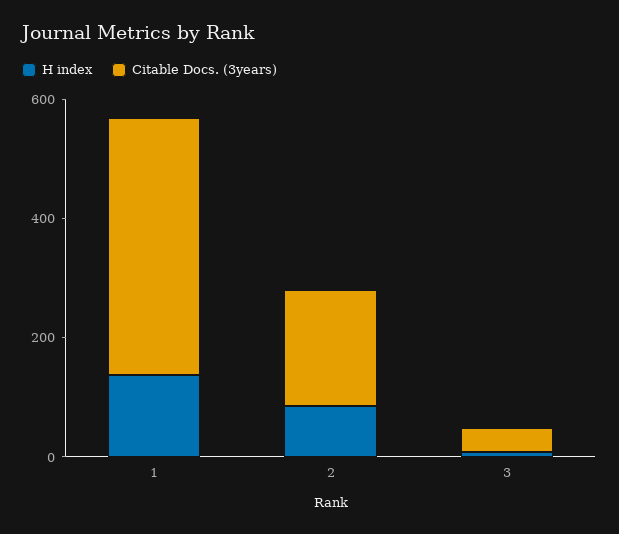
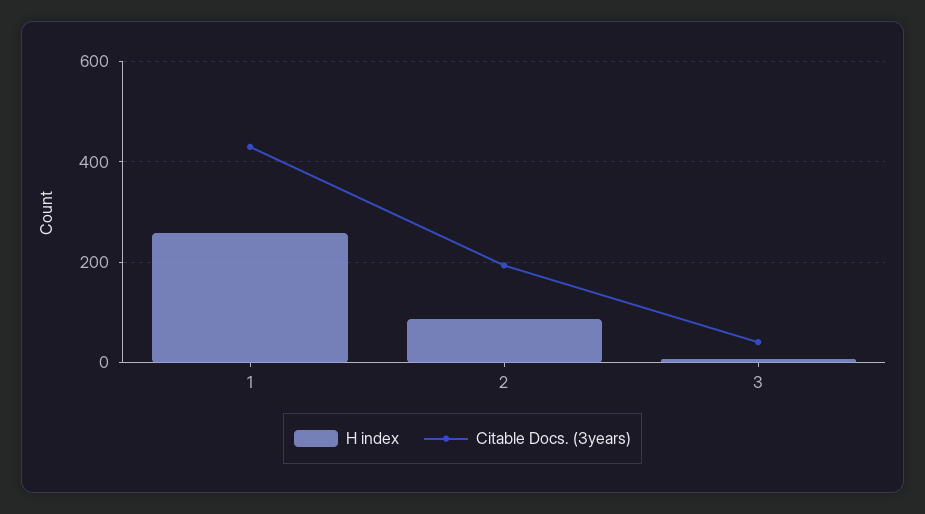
H index, 1: 150 -> 260

